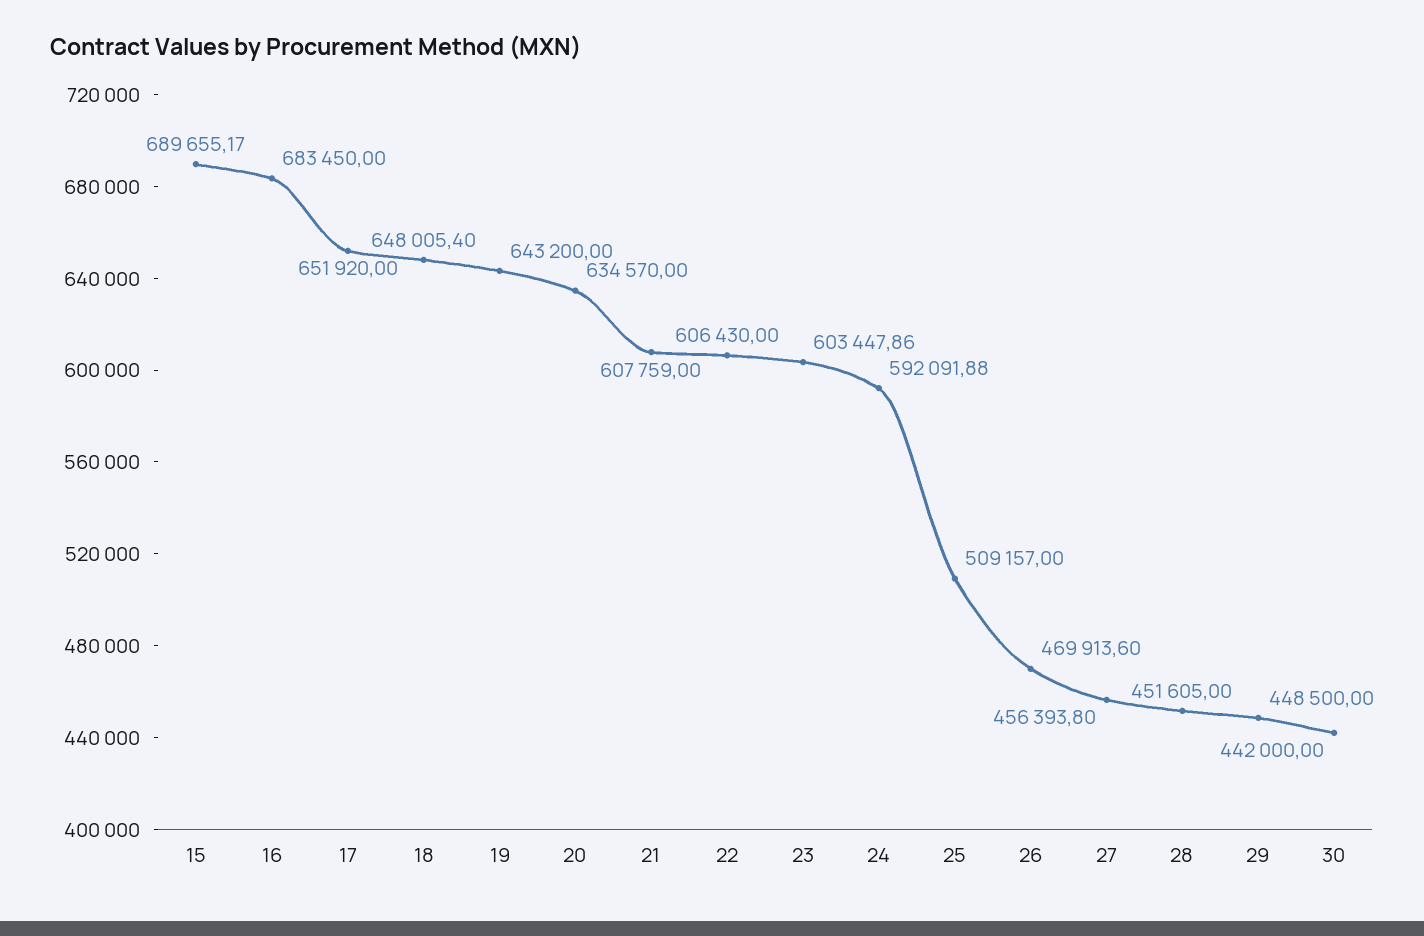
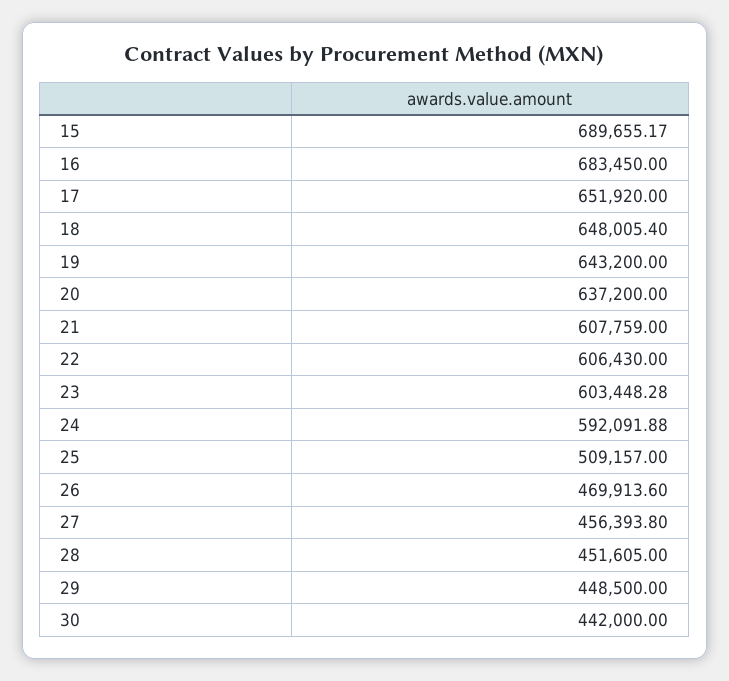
20: 634570 -> 637200
23: 603447.86 -> 603448.28

